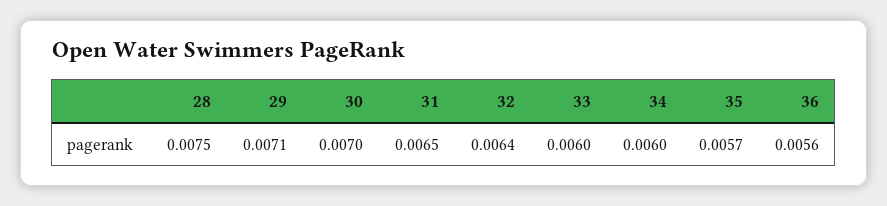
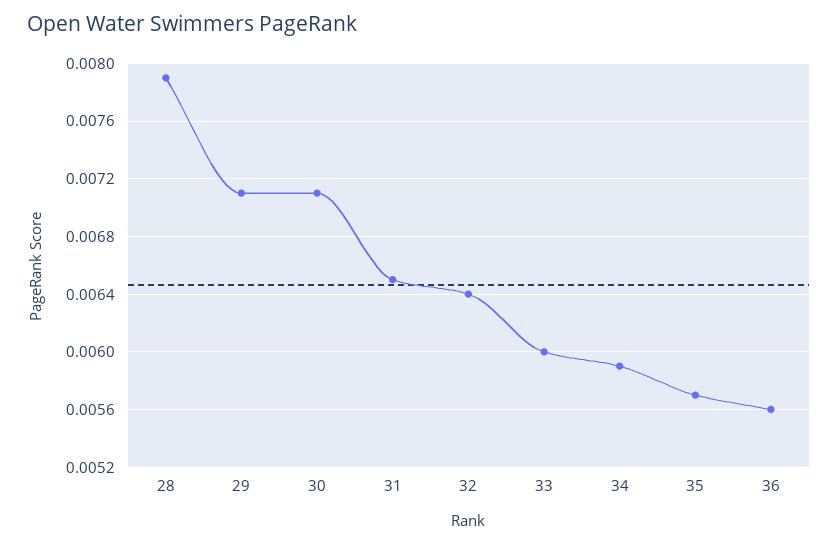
28: 0.0075 -> 0.0079
30: 0.007 -> 0.0071
34: 0.006 -> 0.0059

